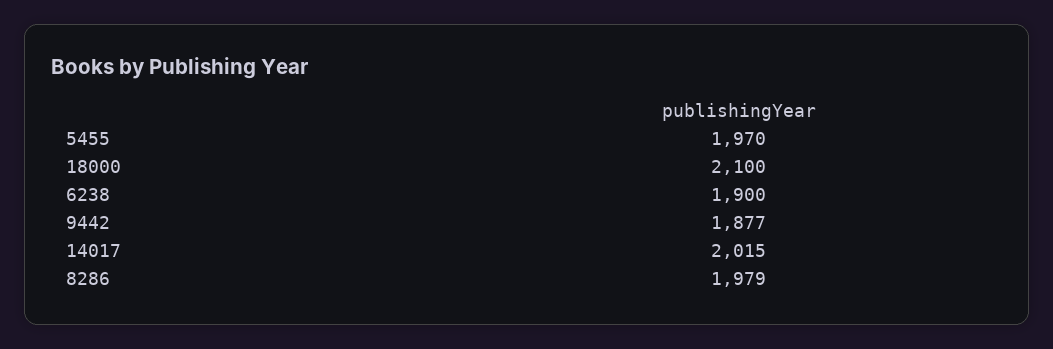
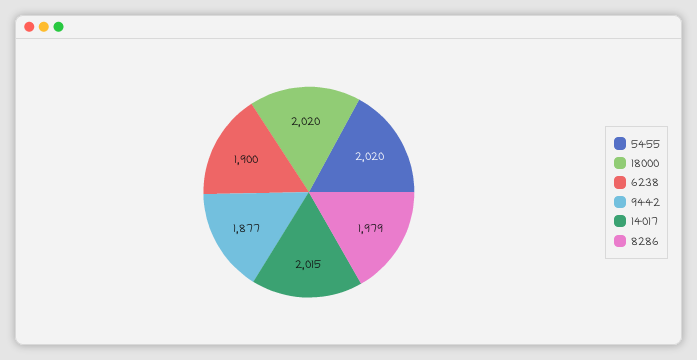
5455: 1970 -> 2020
18000: 2100 -> 2020

